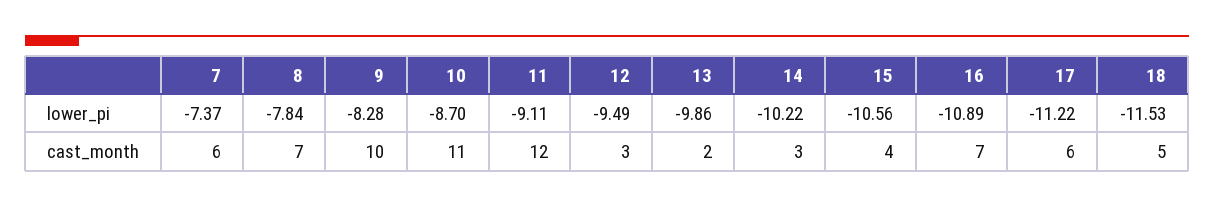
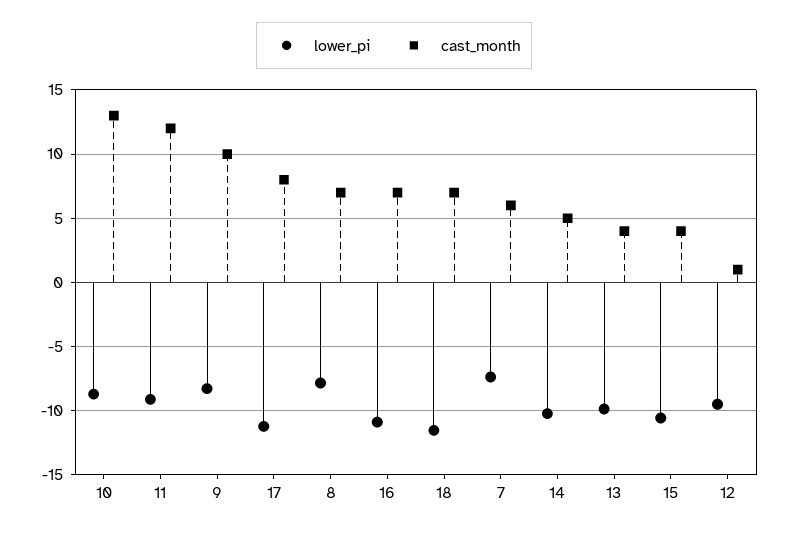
cast_month, 10: 11 -> 13
cast_month, 12: 3 -> 1
cast_month, 13: 2 -> 4
cast_month, 14: 3 -> 5
cast_month, 17: 6 -> 8
cast_month, 18: 5 -> 7

